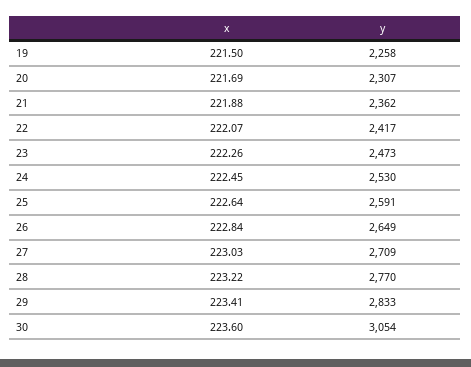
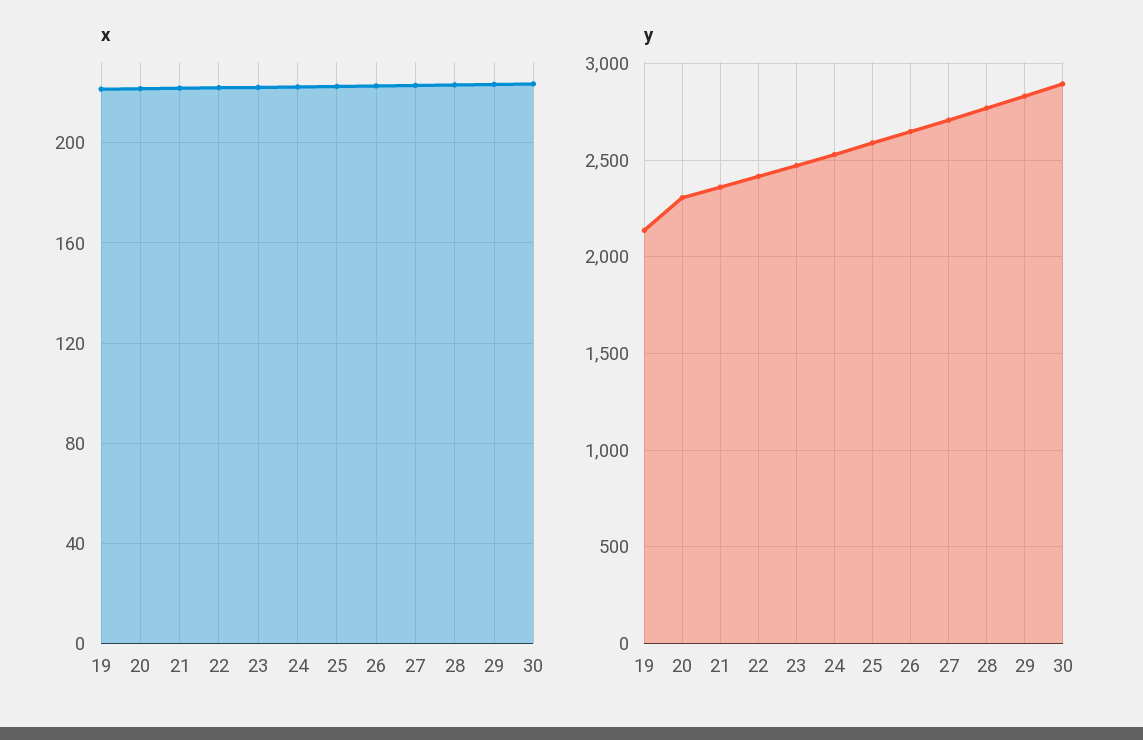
y, 19: 2258 -> 2150
y, 30: 3054 -> 2900

